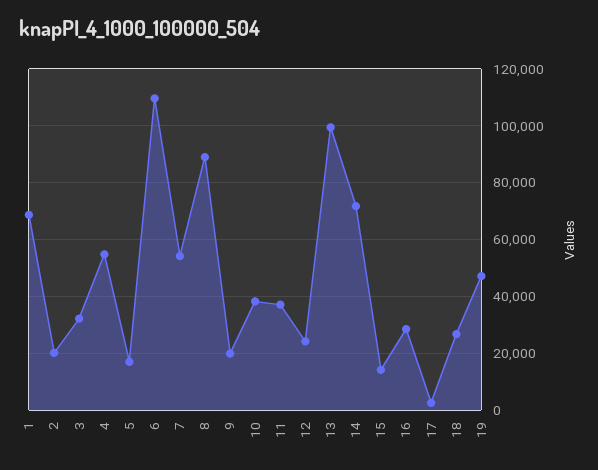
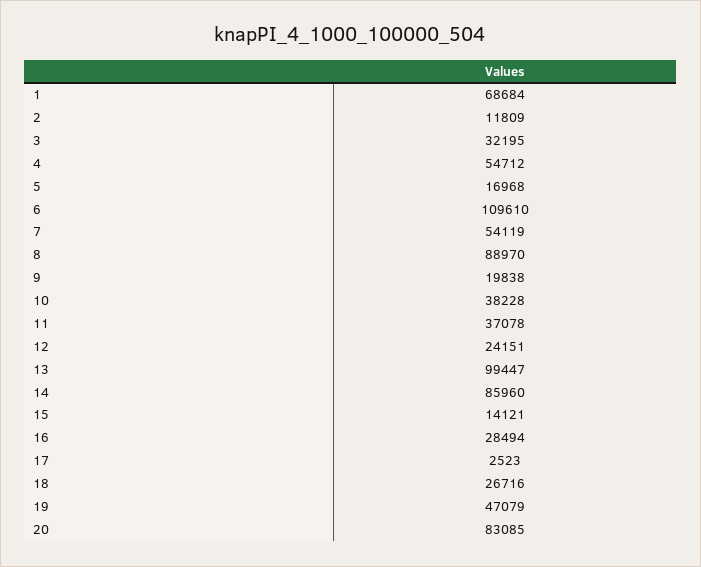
2: 20000 -> 11809
14: 72500 -> 85960
20: none -> 83085

